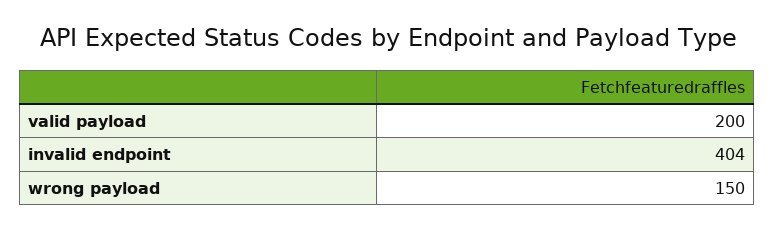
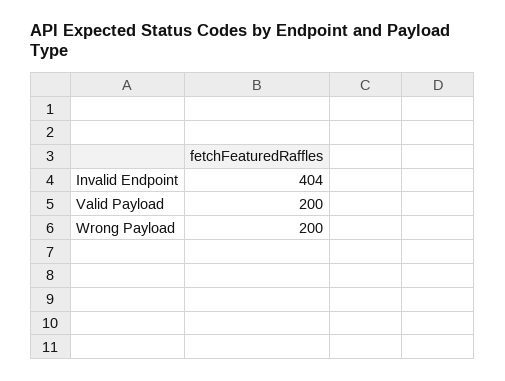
wrong payload: 150 -> 200

